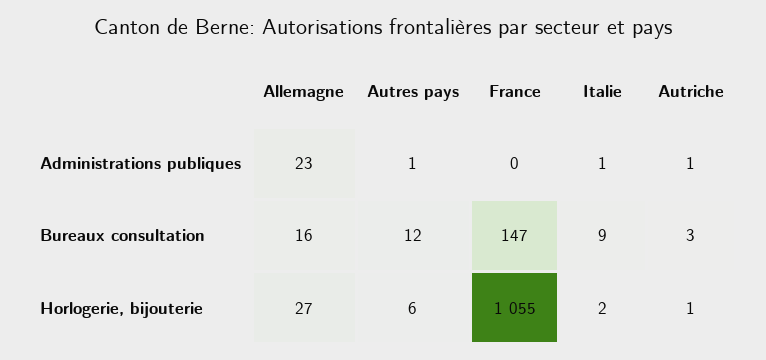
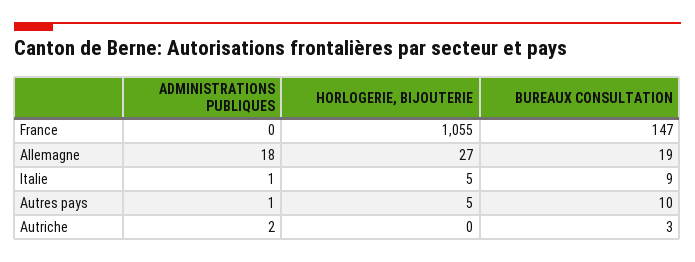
Allemagne, Administrations publiques: 23 -> 18
Autriche, Administrations publiques: 1 -> 2
Allemagne, Bureaux consultation: 16 -> 19
Autres pays, Bureaux consultation: 12 -> 10
Autres pays, Horlogerie, bijouterie: 6 -> 5
Italie, Horlogerie, bijouterie: 2 -> 5
Autriche, Horlogerie, bijouterie: 1 -> 0

